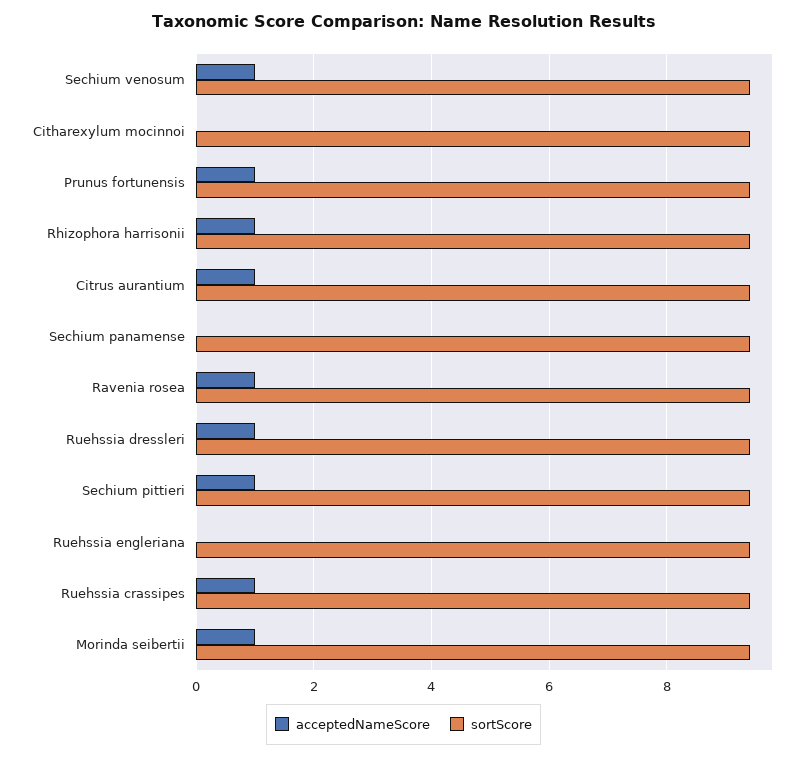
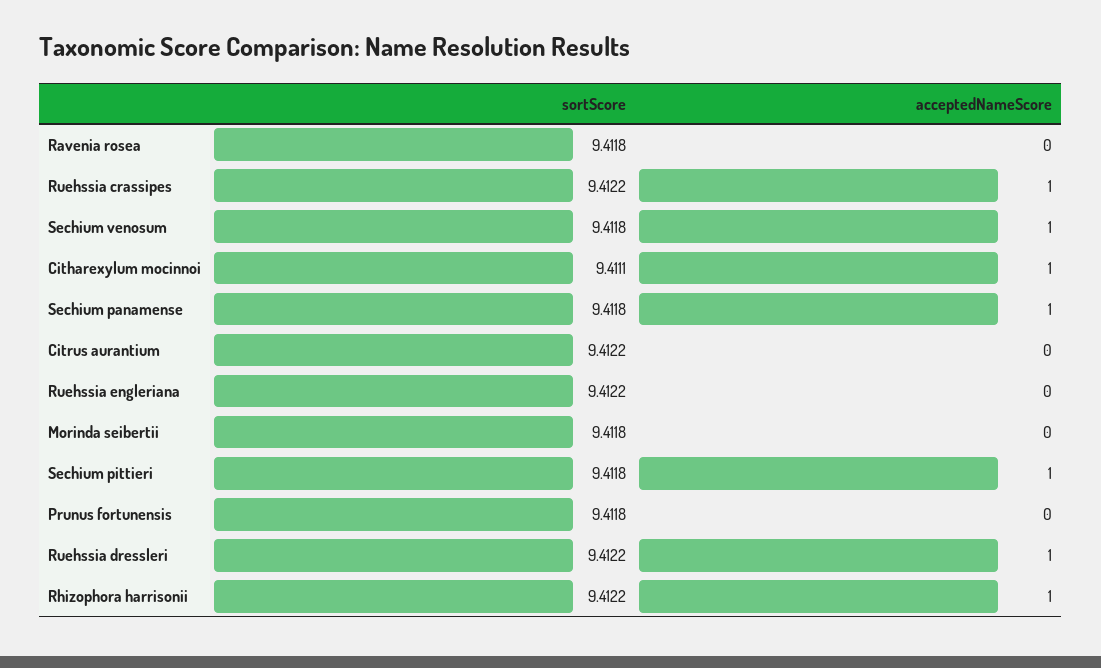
acceptedNameScore, Citharexylum mocinnoi: 0 -> 1
acceptedNameScore, Prunus fortunensis: 1 -> 0
acceptedNameScore, Citrus aurantium: 1 -> 0
acceptedNameScore, Sechium panamense: 0 -> 1
acceptedNameScore, Ravenia rosea: 1 -> 0
acceptedNameScore, Morinda seibertii: 1 -> 0

